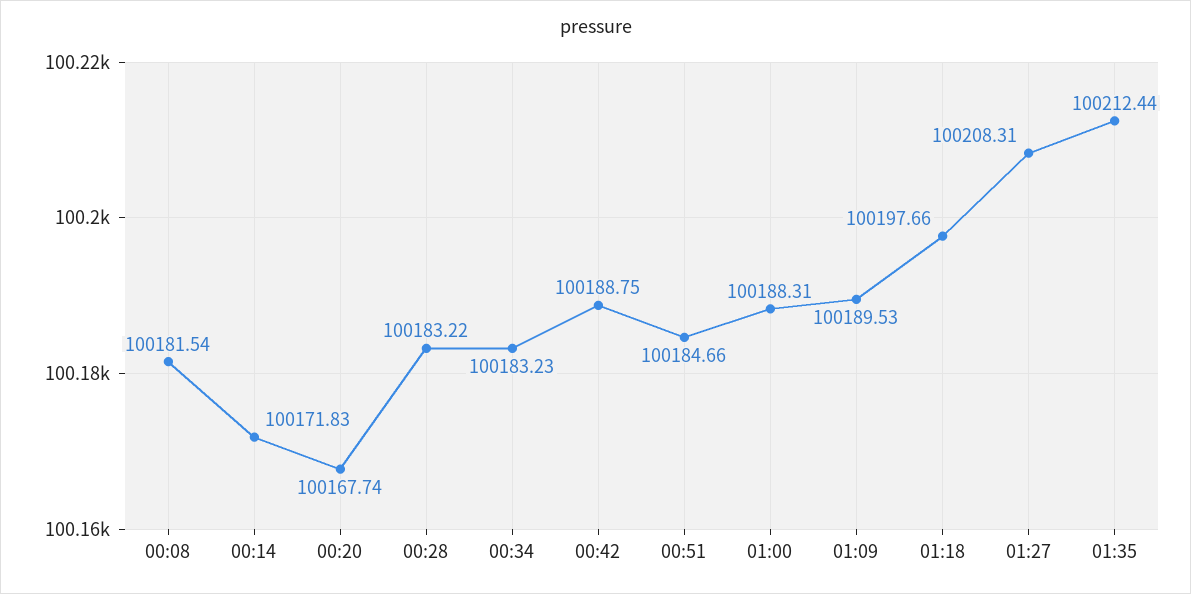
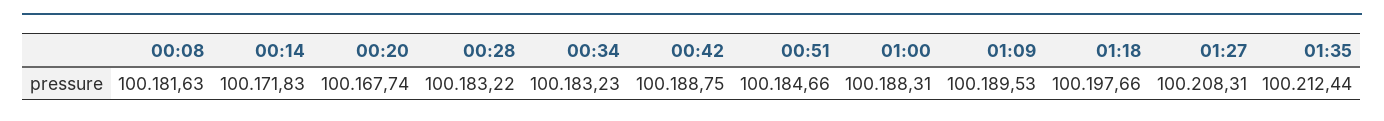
00:08: 100181.54 -> 100181.63

